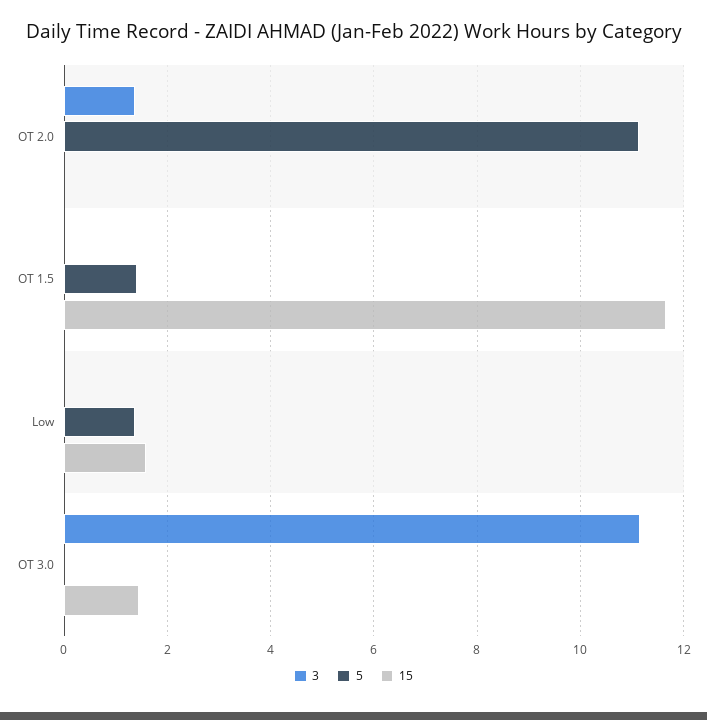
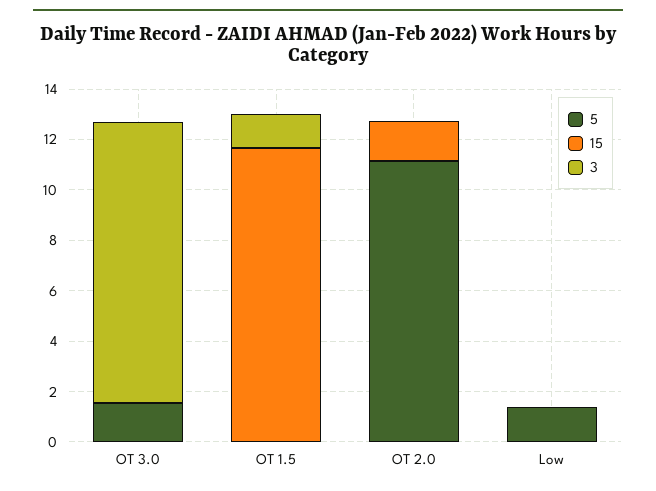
3, OT 2.0: 1.4 -> 0
15, OT 2.0: 0 -> 1.5
3, OT 1.5: 0 -> 1.5
5, OT 1.5: 1.4 -> 0
15, Low: 1.6 -> 0
5, OT 3.0: 0 -> 1.5
15, OT 3.0: 1.4 -> 0

